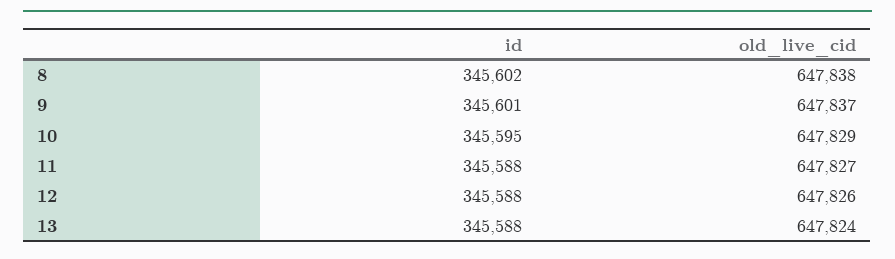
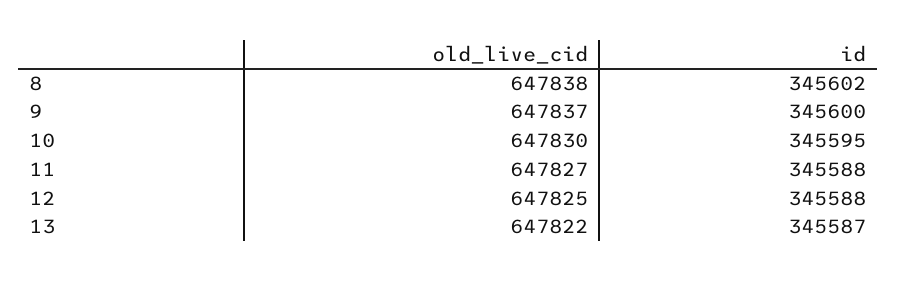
id, 9: 345601 -> 345600
old_live_cid, 10: 647829 -> 647830
old_live_cid, 12: 647826 -> 647825
id, 13: 345588 -> 345587
old_live_cid, 13: 647824 -> 647822

